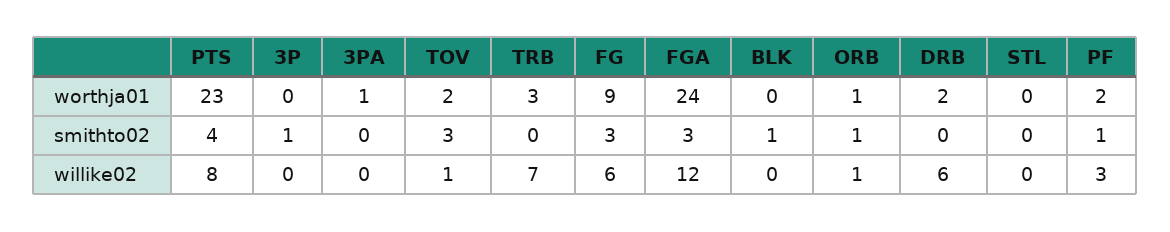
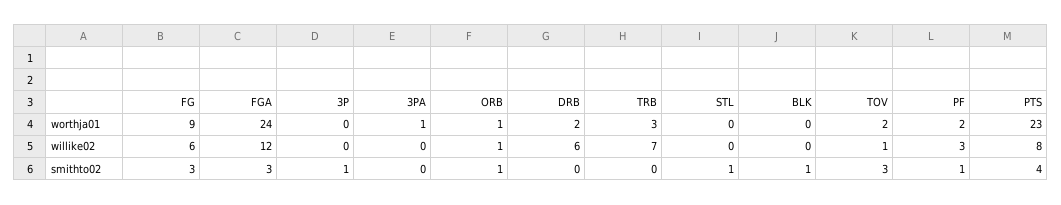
STL, smithto02: 0 -> 1

